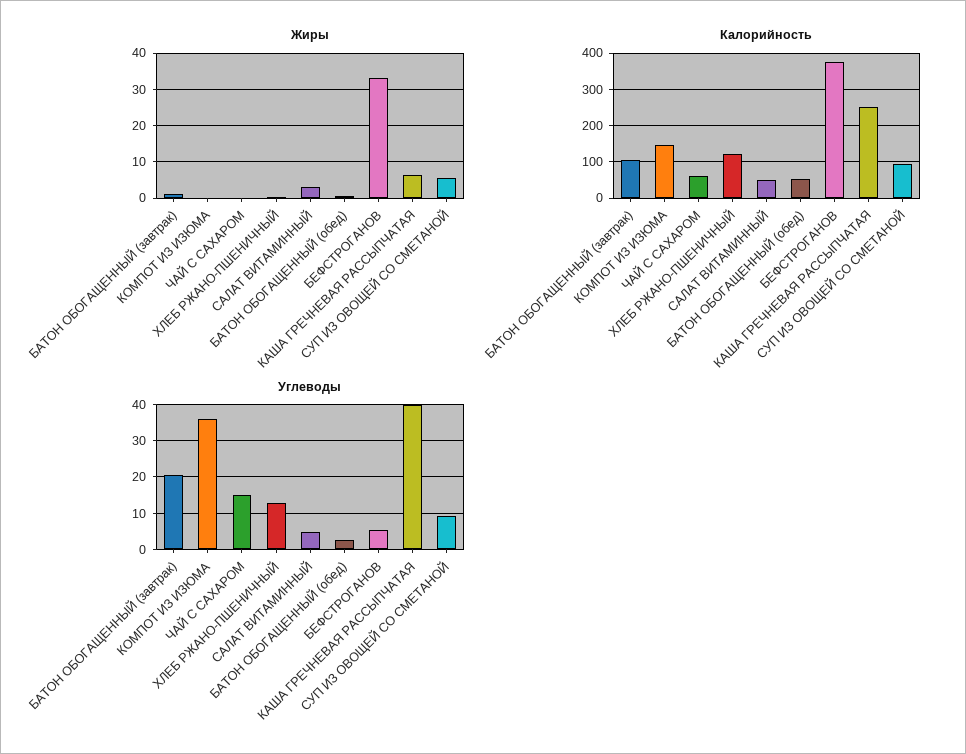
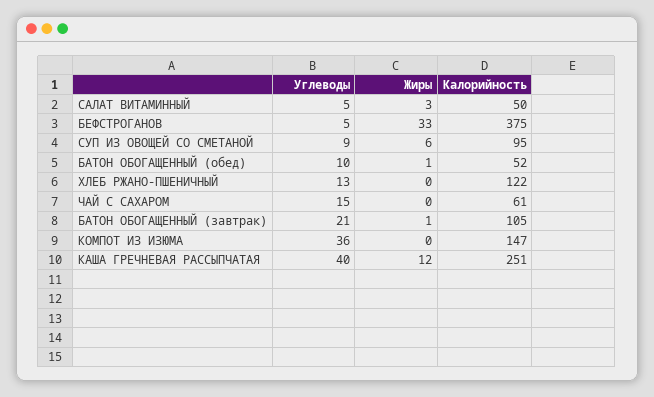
Жиры, КАША ГРЕЧНЕВАЯ РАССЫПЧАТАЯ: 6 -> 12
Углеводы, БАТОН ОБОГАЩЕННЫЙ (обед): 2 -> 10

